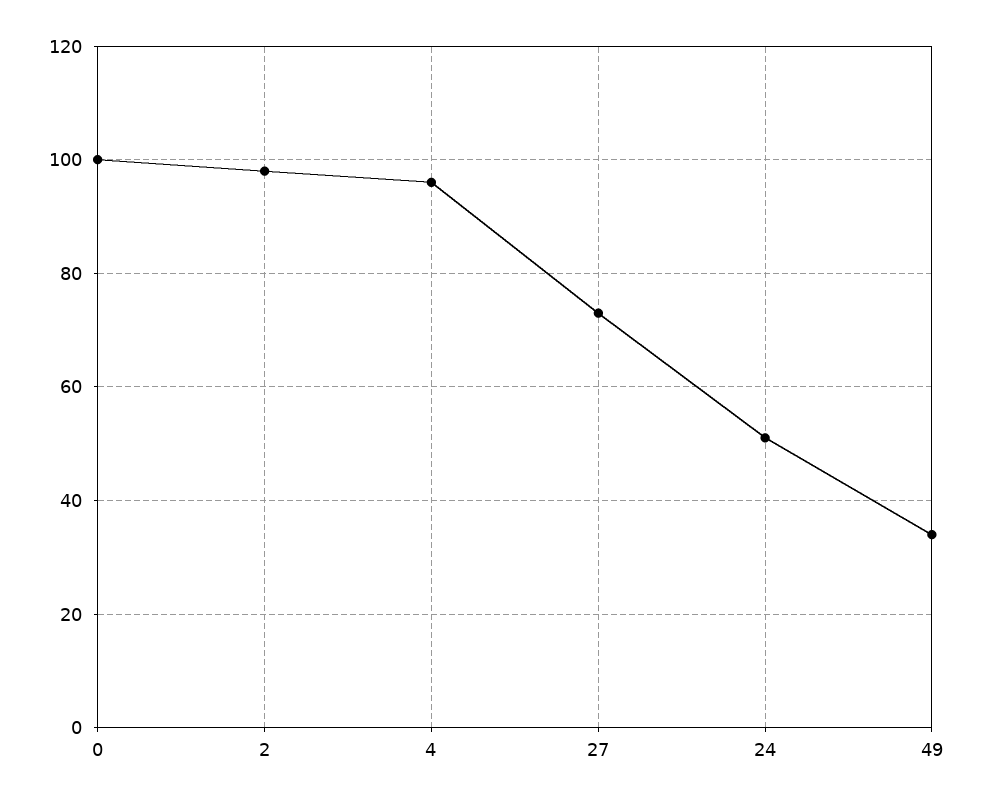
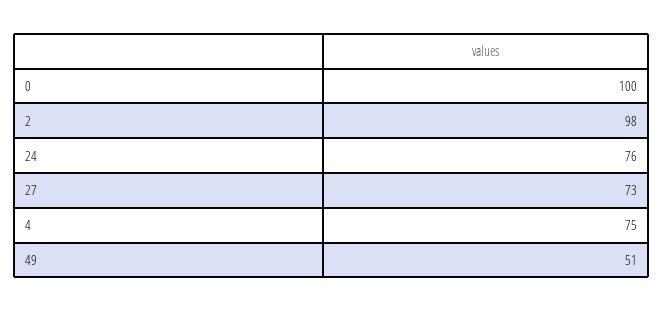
4: 95 -> 75
24: 50 -> 76
49: 35 -> 51

